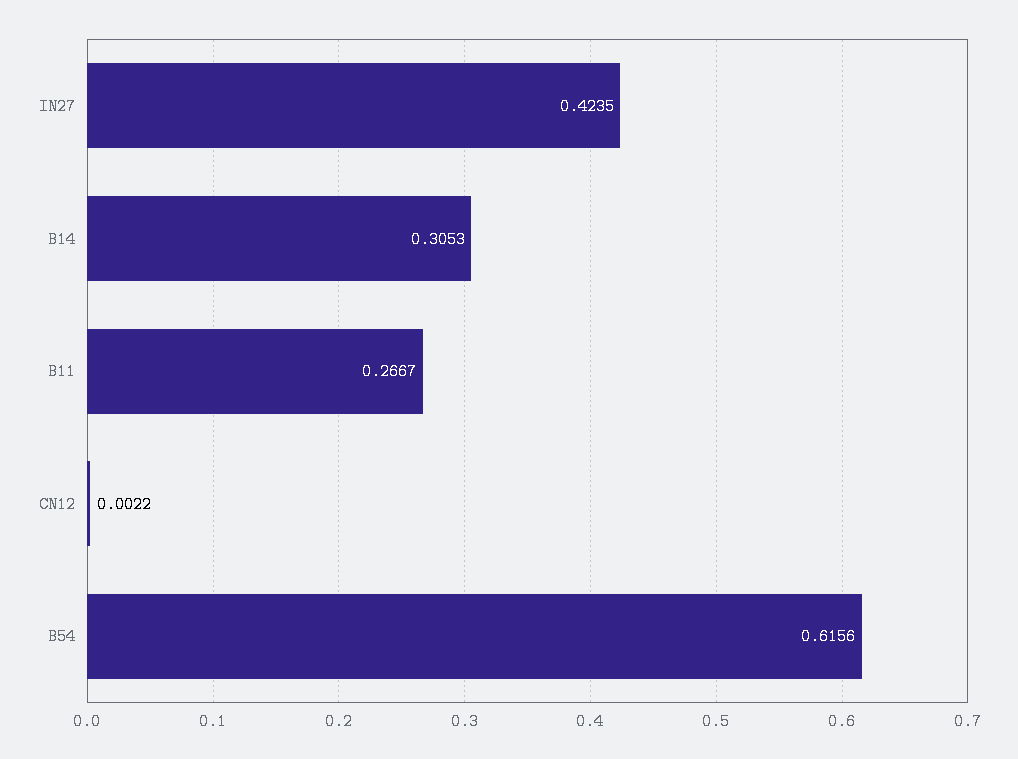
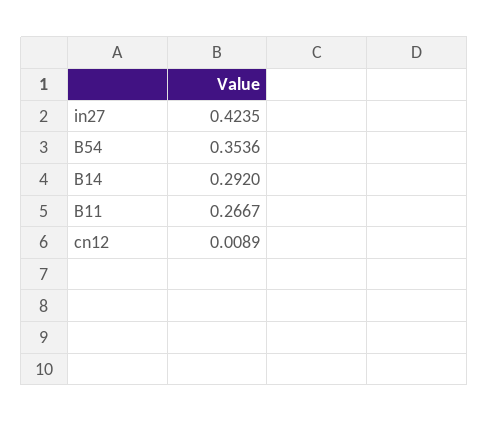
B14: 0.3053 -> 0.292
CN12: 0.0022 -> 0.0089
B54: 0.6156 -> 0.3536

